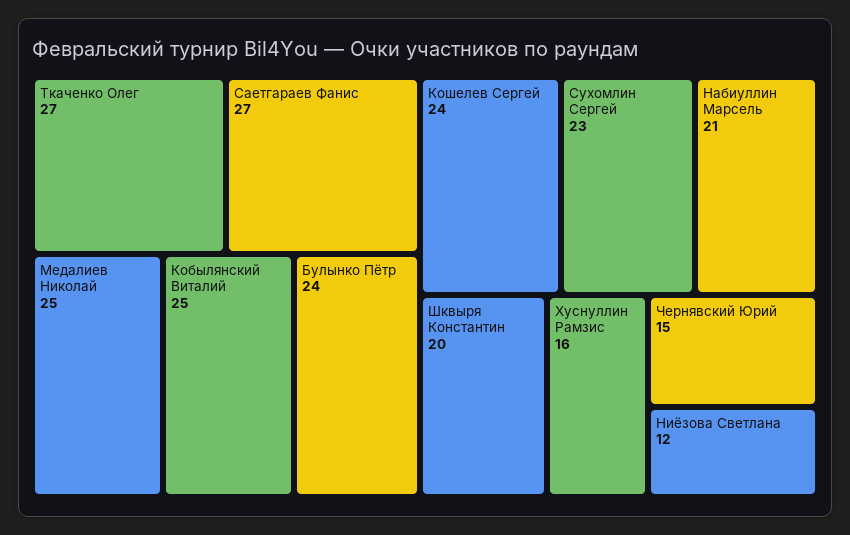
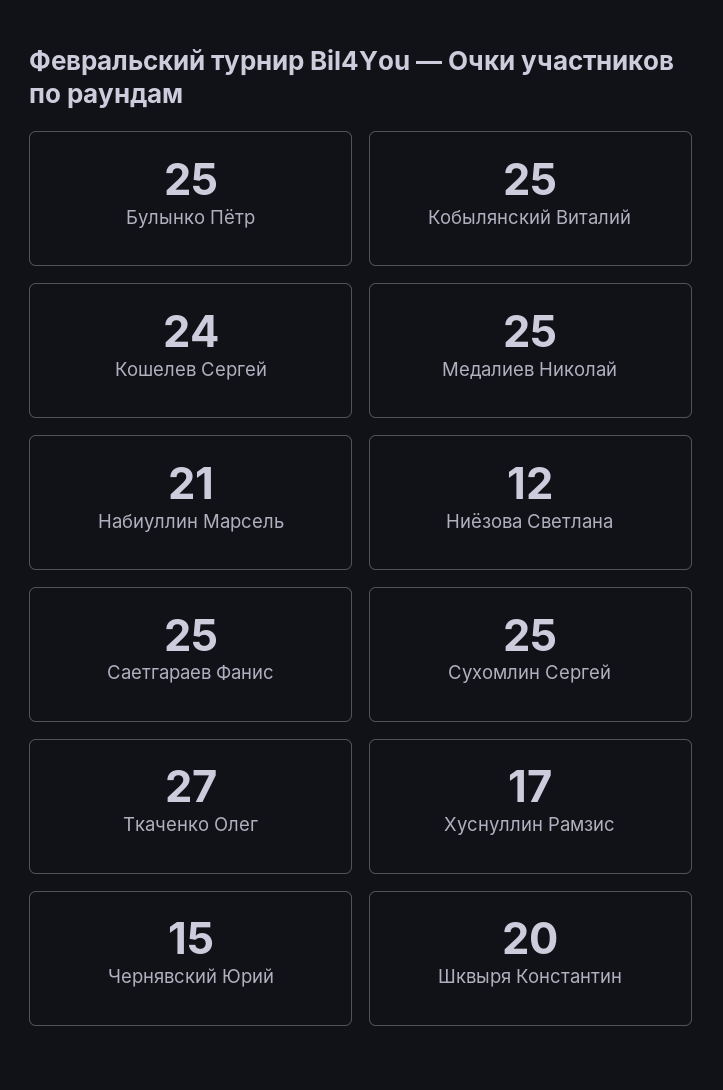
Саетгараев Фанис: 27 -> 25
Булынко Пётр: 24 -> 25
Сухомлин Сергей: 23 -> 25
Хуснуллин Рамзис: 16 -> 17

